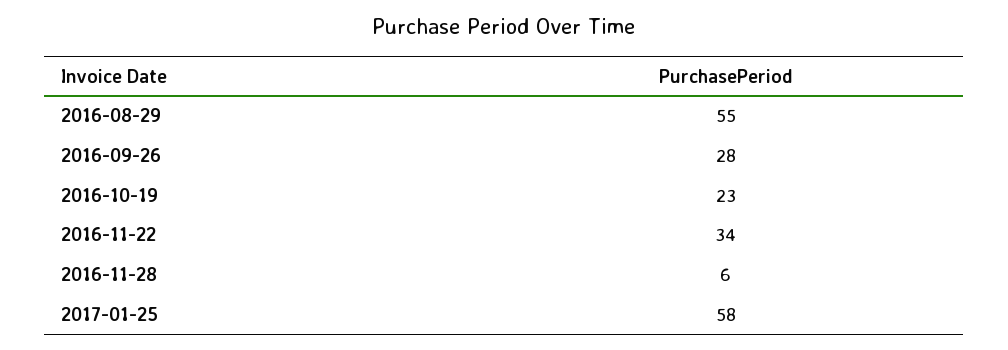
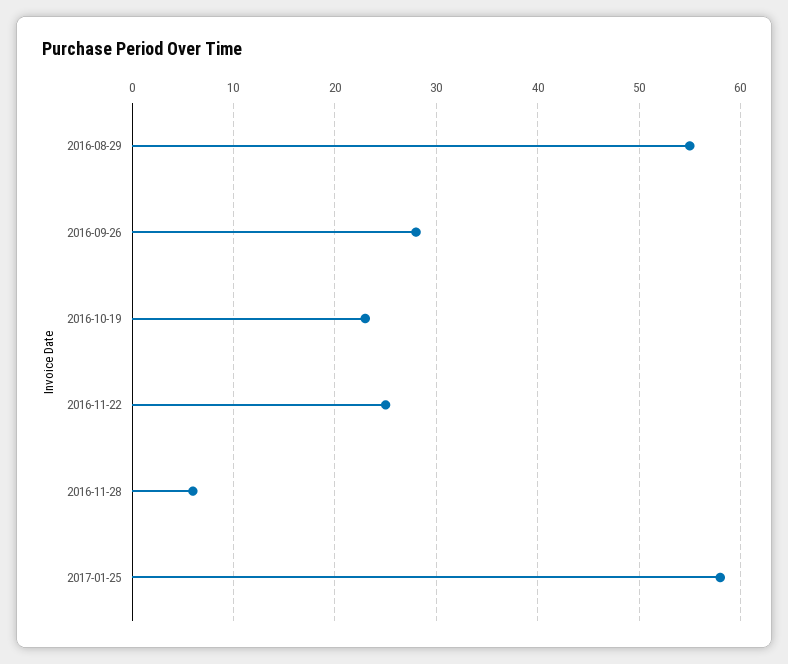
2016-11-22: 34 -> 25

